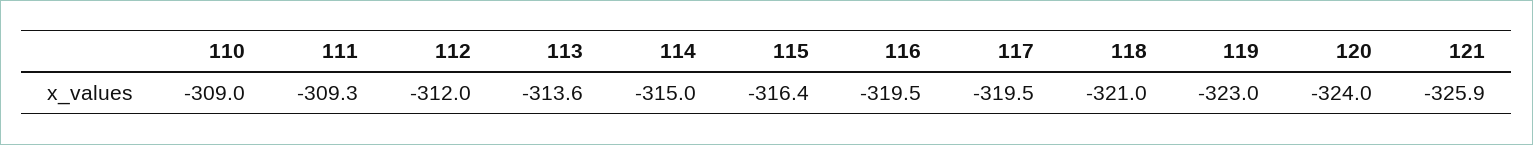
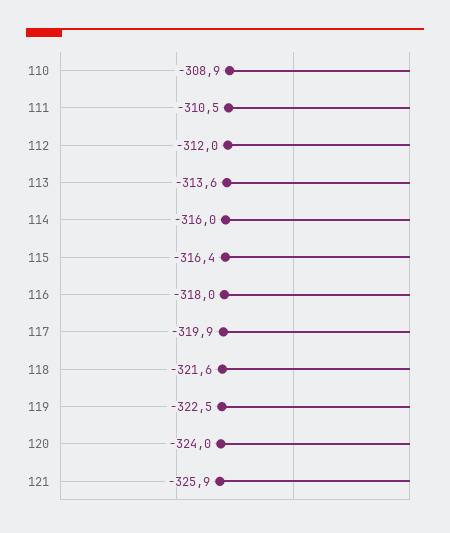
110: -309 -> -308.9
111: -309.3 -> -310.5
114: -315 -> -316
116: -319.5 -> -318
117: -319.5 -> -319.9
118: -321 -> -321.6
119: -323 -> -322.5

